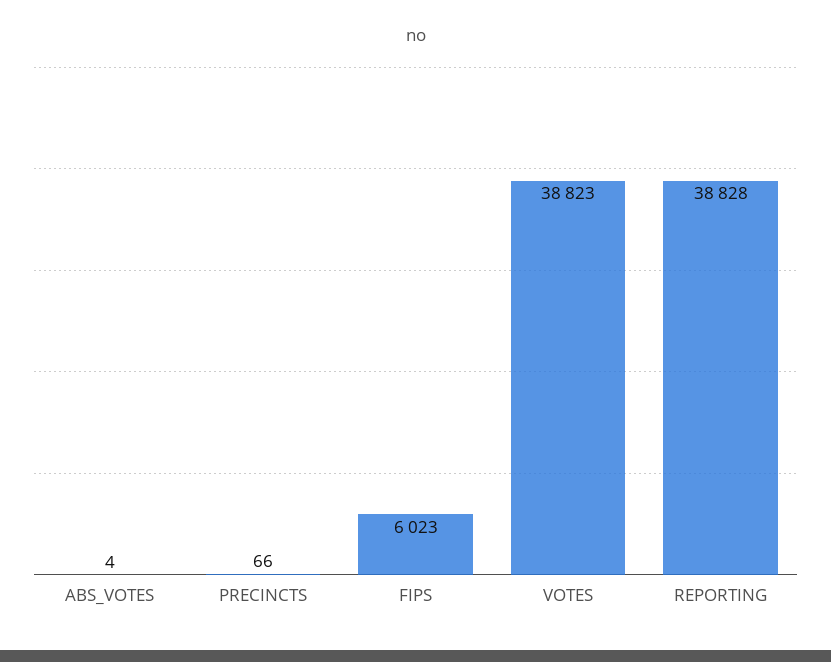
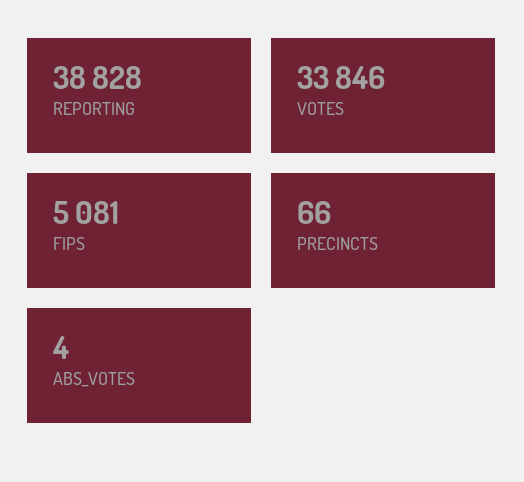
FIPS: 6023 -> 5081
VOTES: 38823 -> 33846

